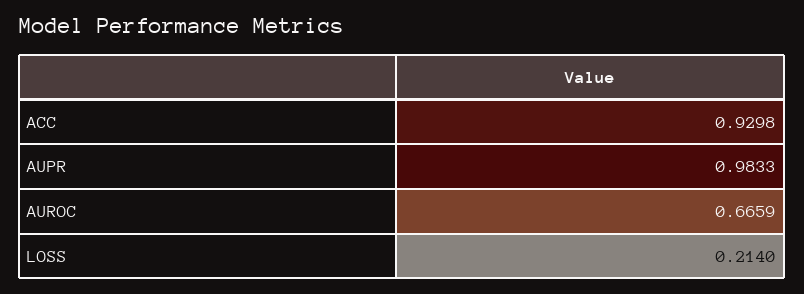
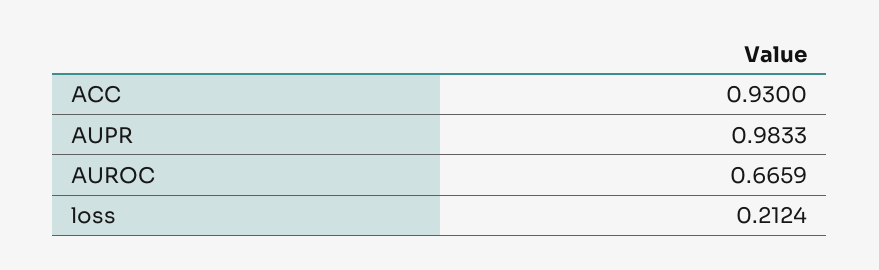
ACC: 0.9298 -> 0.93
LOSS: 0.214 -> 0.2124

